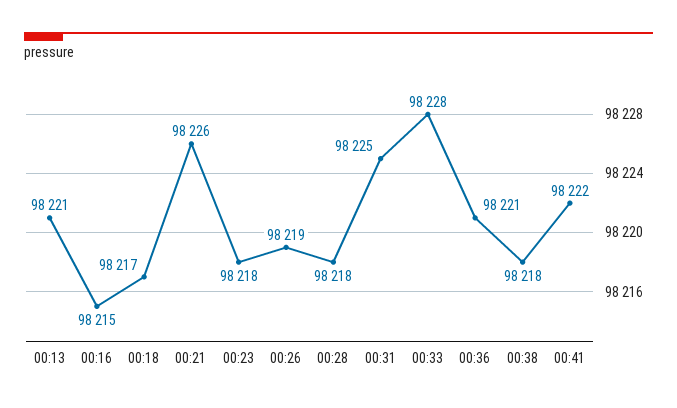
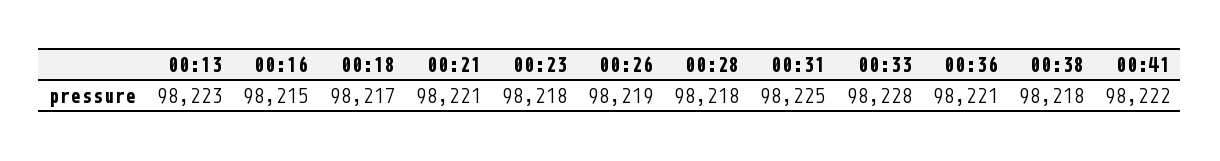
00:13: 98221 -> 98223
00:21: 98226 -> 98221

